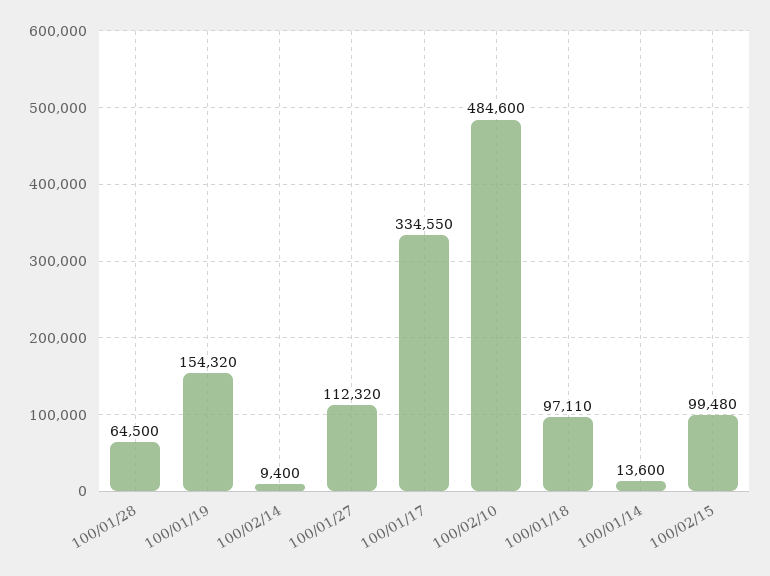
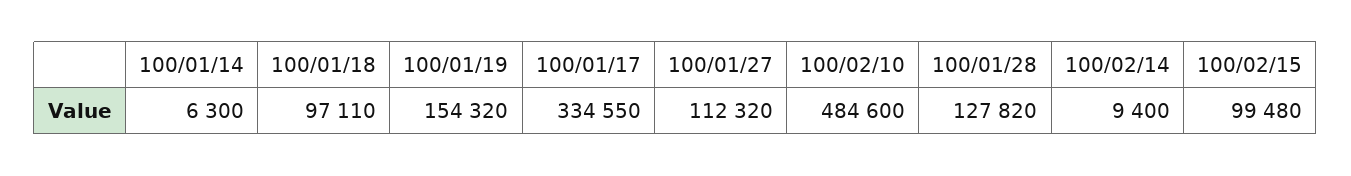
100/01/28: 64500 -> 127820
100/01/14: 13600 -> 6300

